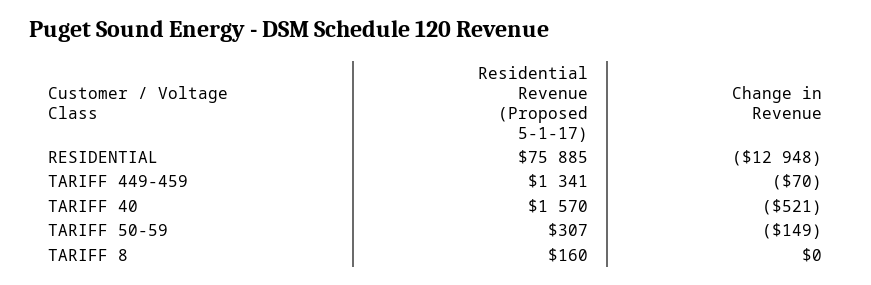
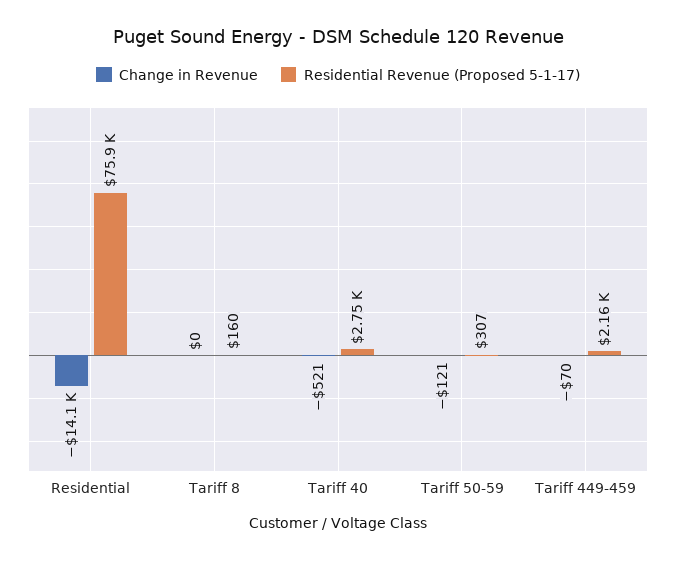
Change in Revenue, RESIDENTIAL: -12948 -> -14100
Residential Revenue (Proposed 5-1-17), TARIFF 449-459: 1341 -> 2160
Residential Revenue (Proposed 5-1-17), TARIFF 40: 1570 -> 2750
Change in Revenue, TARIFF 50-59: -149 -> -121

